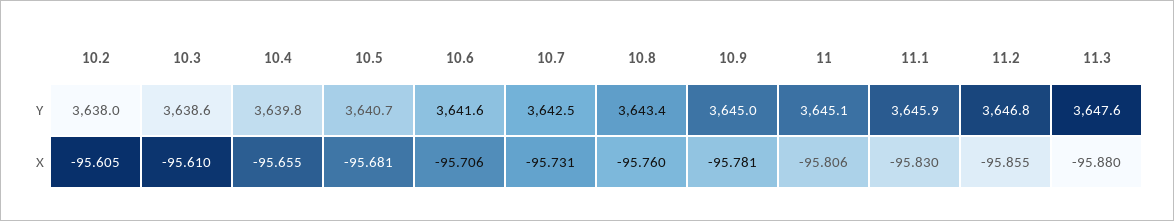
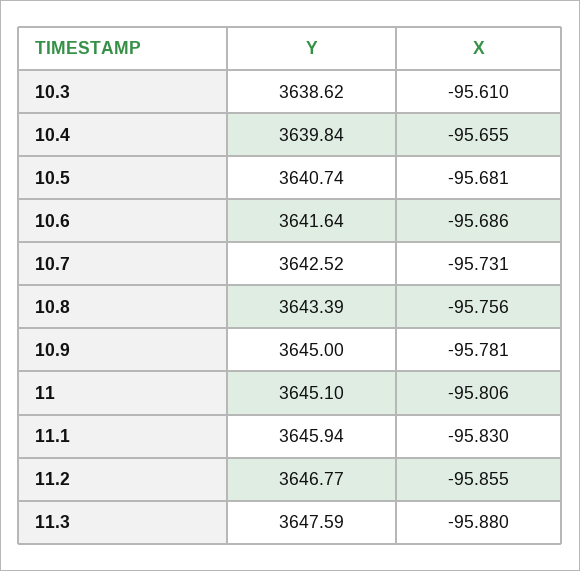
10.2, Y: 3638 -> none
10.2, X: -95.605 -> none
10.6, X: -95.706 -> -95.686
10.8, X: -95.76 -> -95.756

